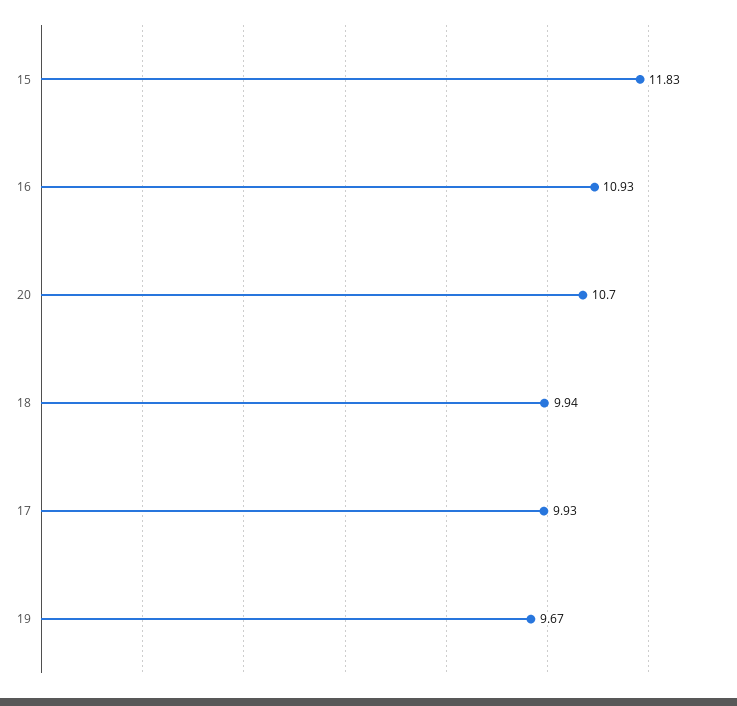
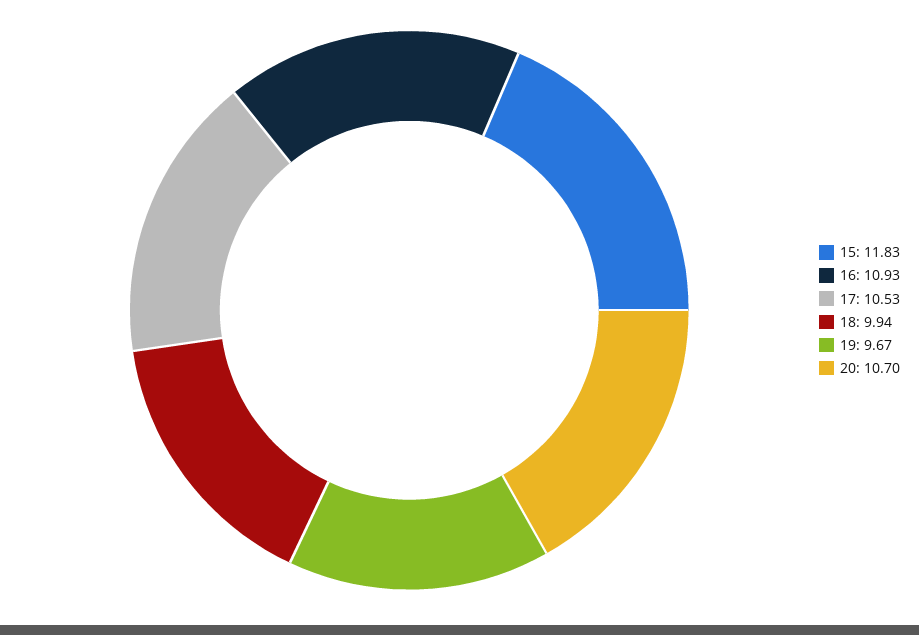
17: 9.93 -> 10.53

